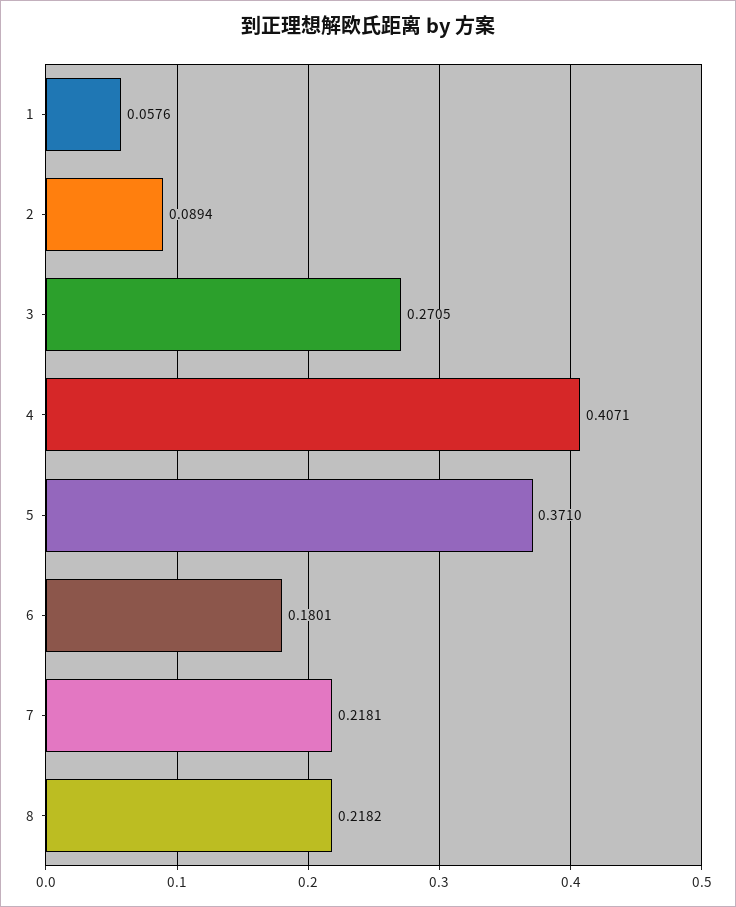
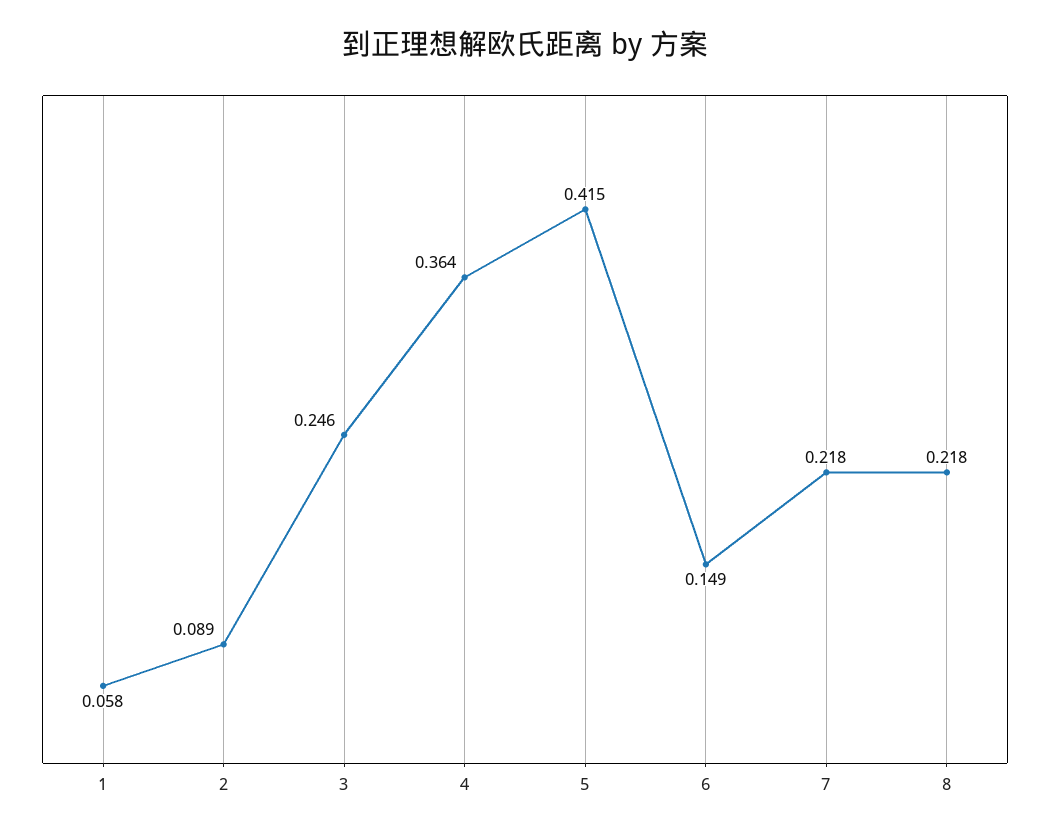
3: 0.2705 -> 0.246
4: 0.4071 -> 0.364
5: 0.371 -> 0.415
6: 0.1801 -> 0.149

